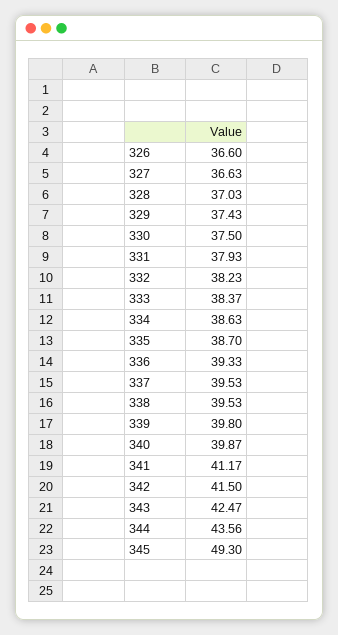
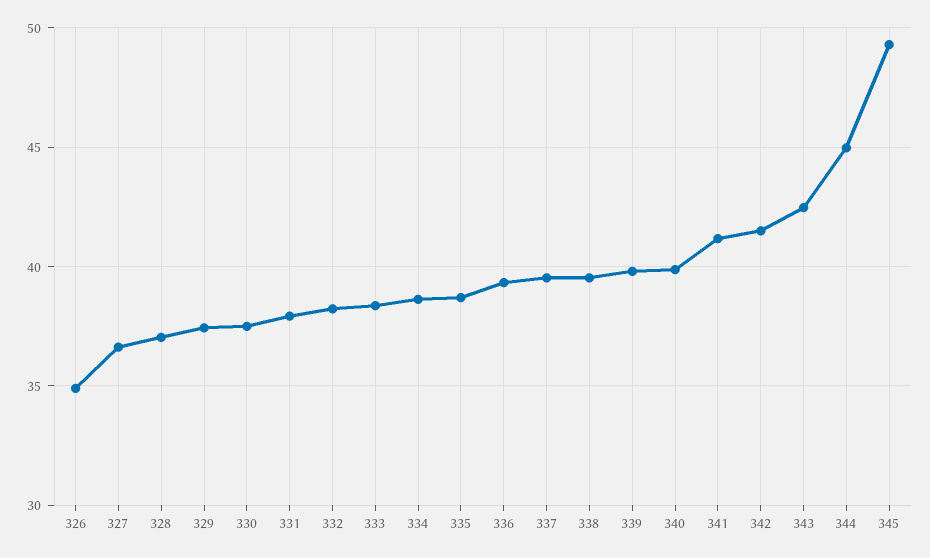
326: 36.6 -> 35
344: 43.56 -> 45

